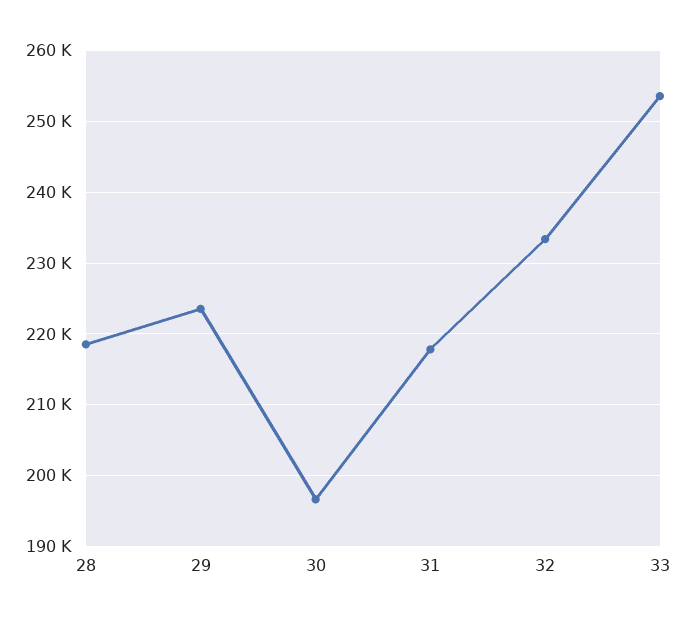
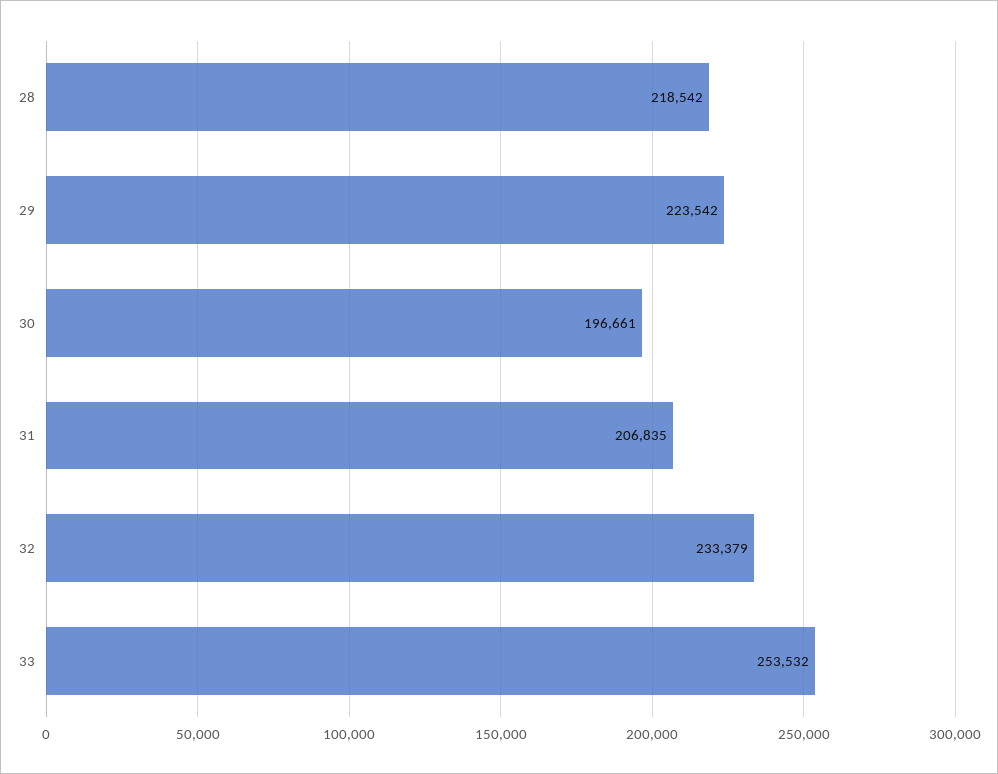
31: 218000 -> 206835

